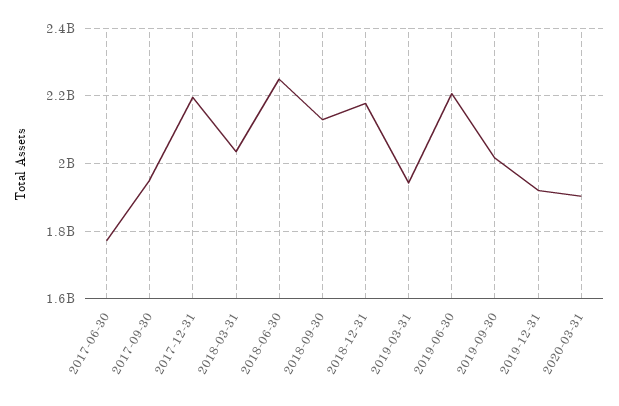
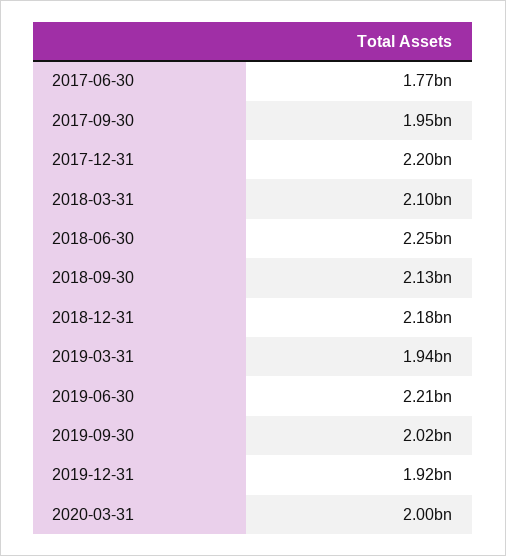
2018-03-31: 2040000000 -> 2100000000
2020-03-31: 1900000000 -> 2000000000

